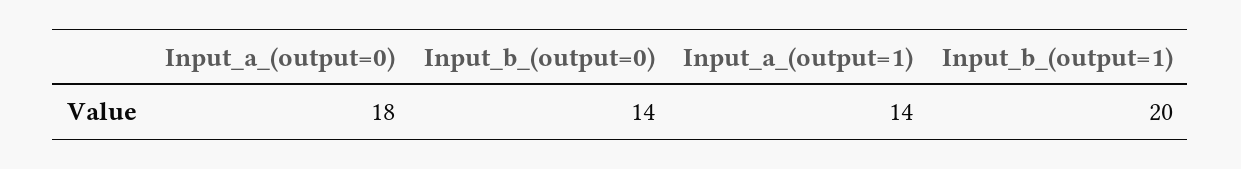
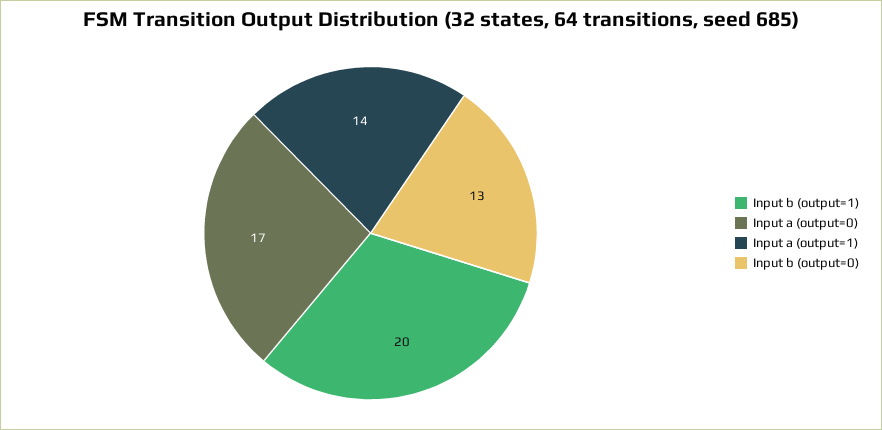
Input_a_(output=0): 18 -> 17
Input_b_(output=0): 14 -> 13

